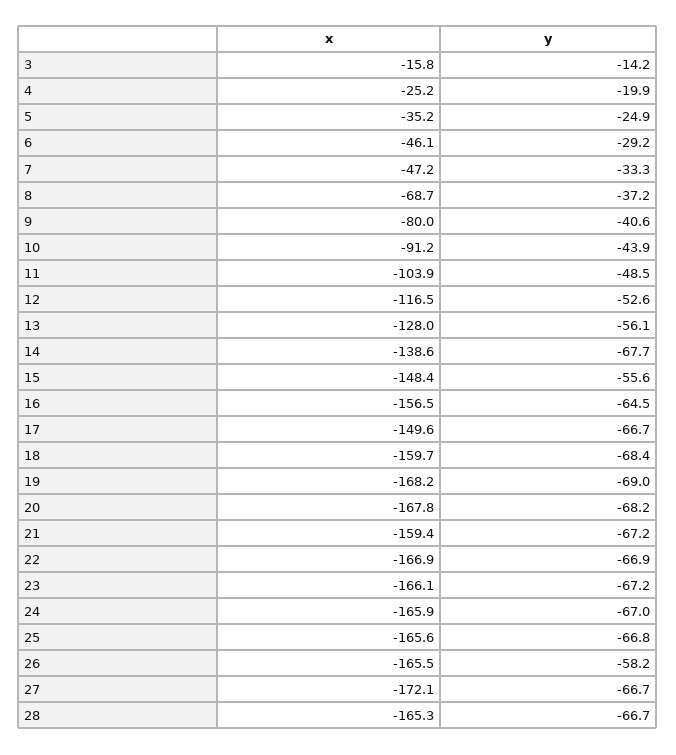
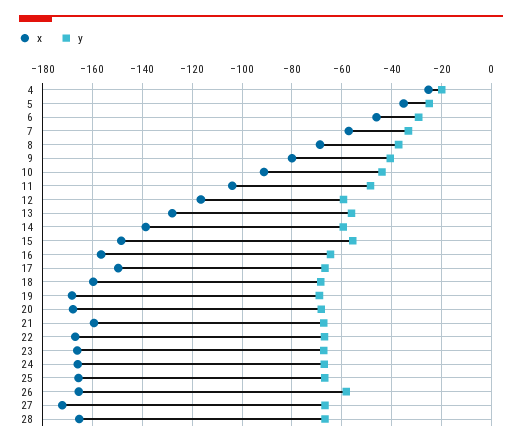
x, 3: -15.8 -> none
y, 3: -14.2 -> none
x, 7: -47.2 -> -57.5
y, 12: -52.6 -> -60
y, 14: -67.7 -> -60

